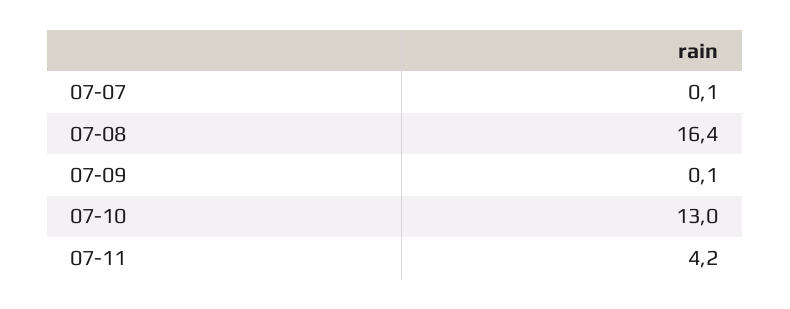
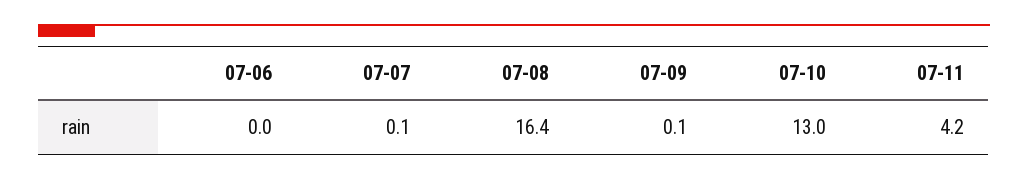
07-06: none -> 0

